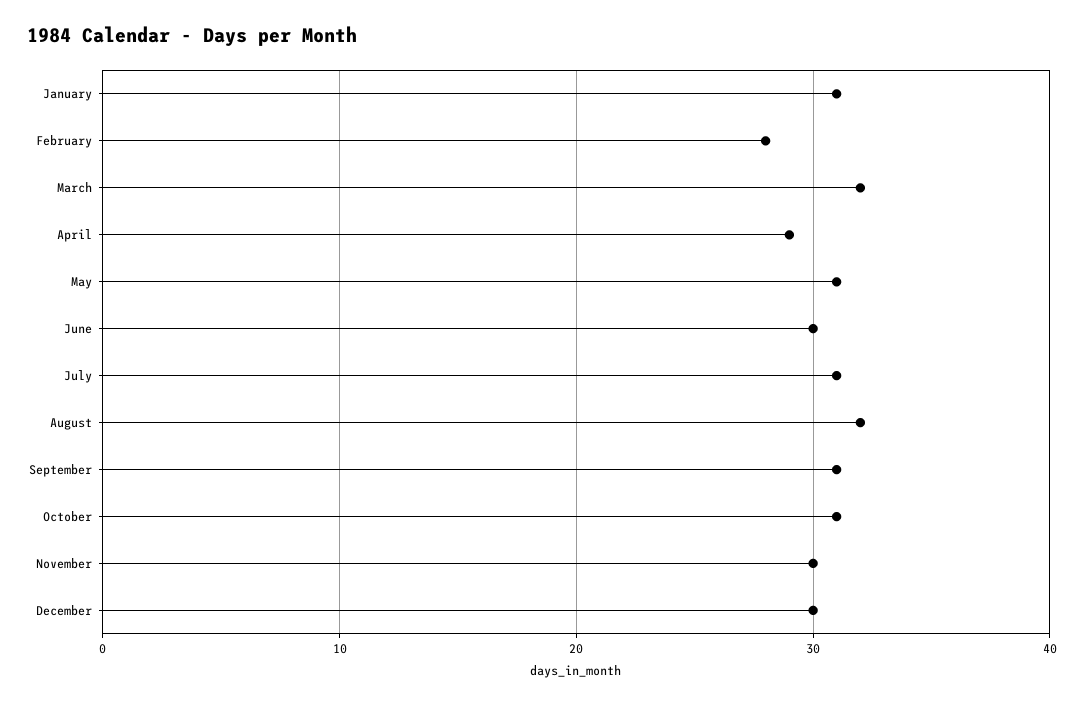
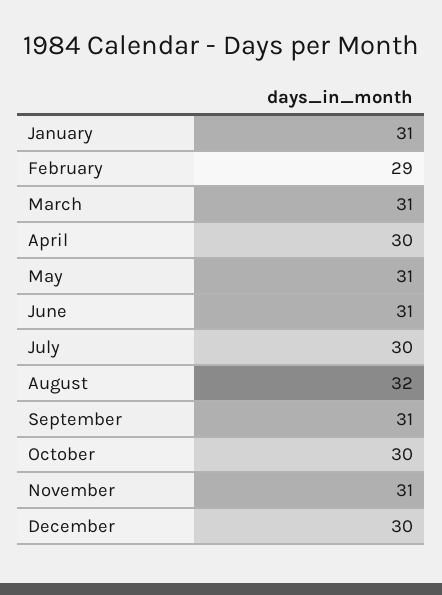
February: 28 -> 29
March: 32 -> 31
April: 29 -> 30
June: 30 -> 31
July: 31 -> 30
October: 31 -> 30
November: 30 -> 31

